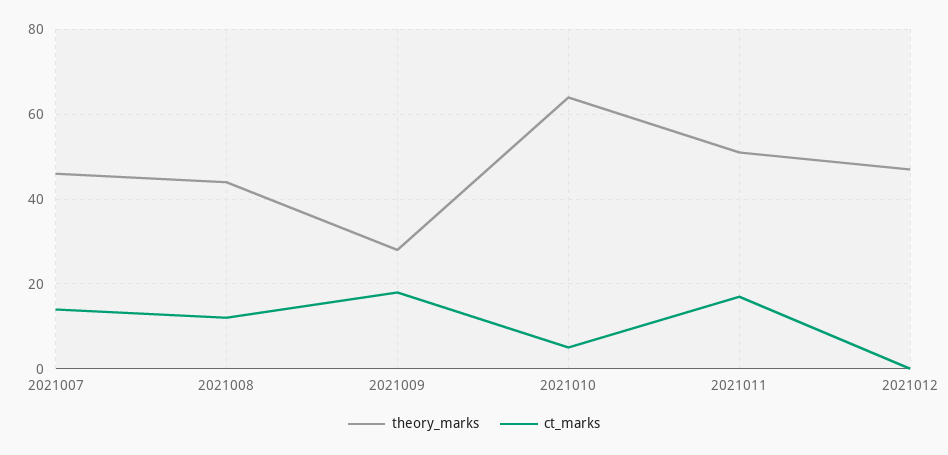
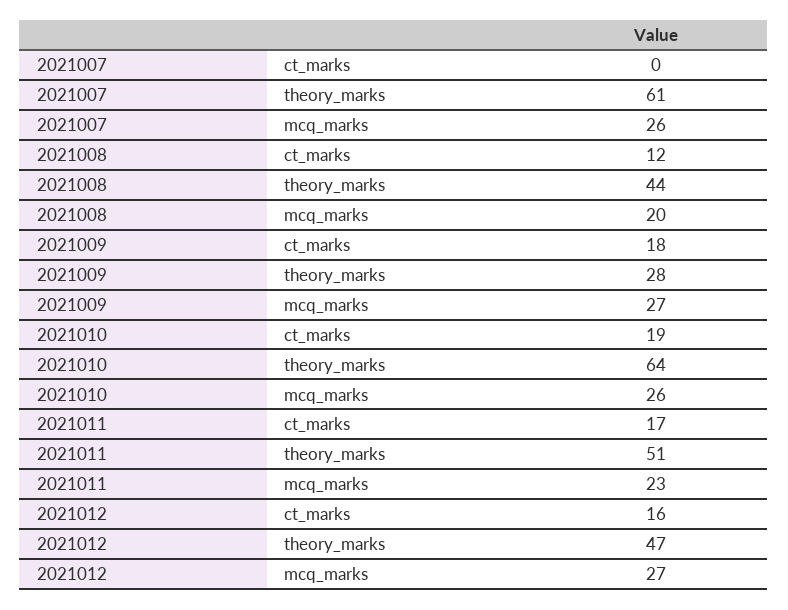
theory_marks, 2021007: 45 -> 61
ct_marks, 2021007: 15 -> 0
ct_marks, 2021010: 5 -> 19
ct_marks, 2021012: 0 -> 16
mcq_marks, 2021007: none -> 26
mcq_marks, 2021008: none -> 20
mcq_marks, 2021009: none -> 27
mcq_marks, 2021010: none -> 26
mcq_marks, 2021011: none -> 23
mcq_marks, 2021012: none -> 27

